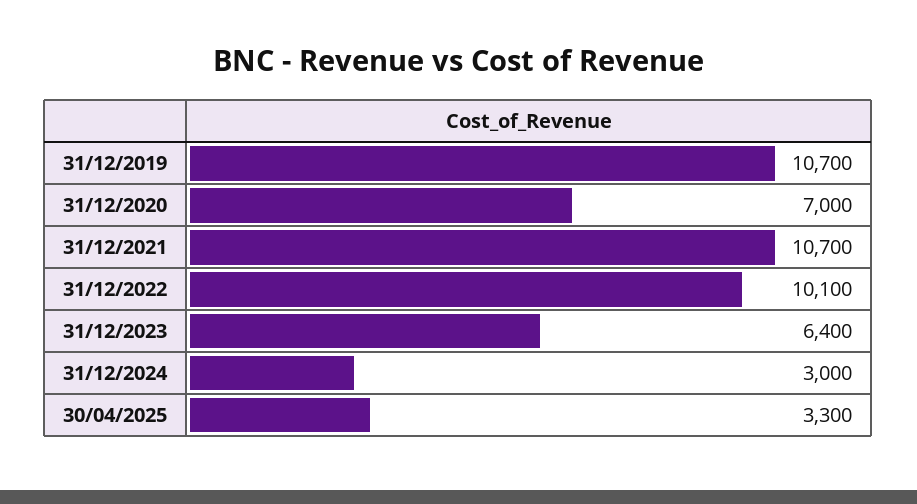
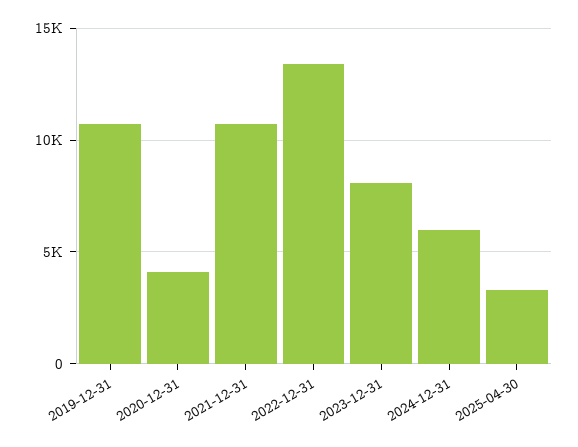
31/12/2020: 7000 -> 4000
31/12/2022: 10100 -> 13500
31/12/2023: 6400 -> 8000
31/12/2024: 3000 -> 6000

